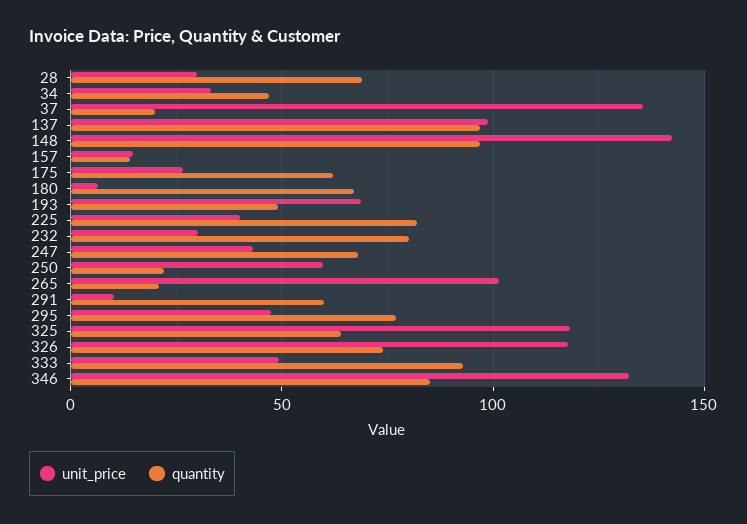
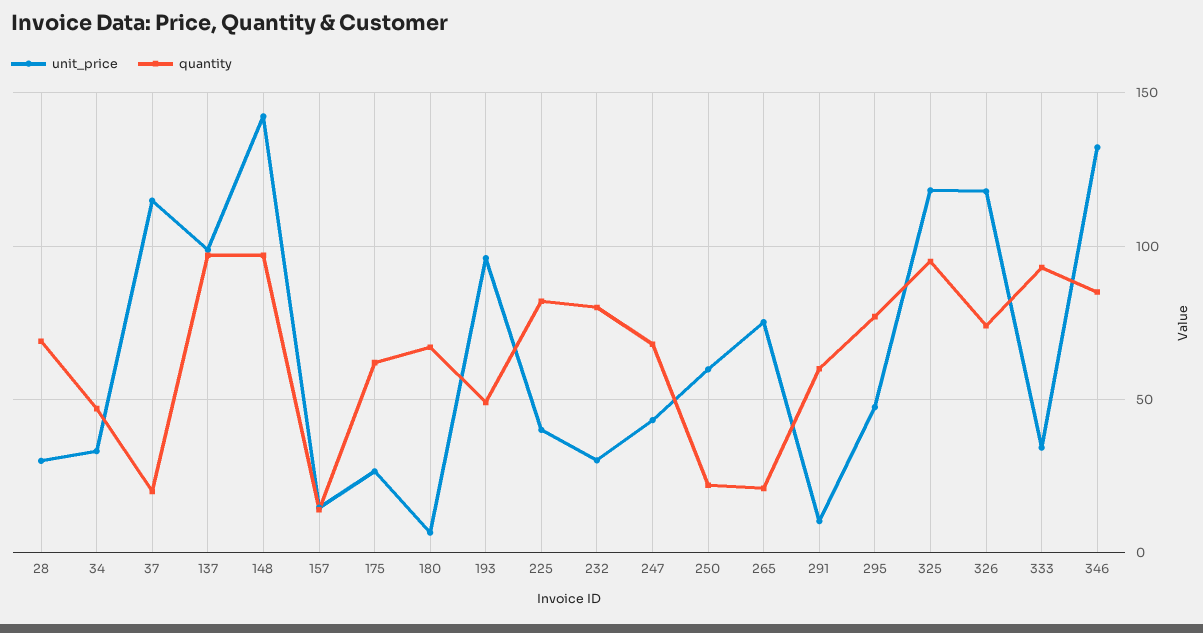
unit_price, 37: 135 -> 115
unit_price, 193: 70 -> 95
unit_price, 265: 100 -> 75
quantity, 325: 65 -> 95
unit_price, 333: 50 -> 35

